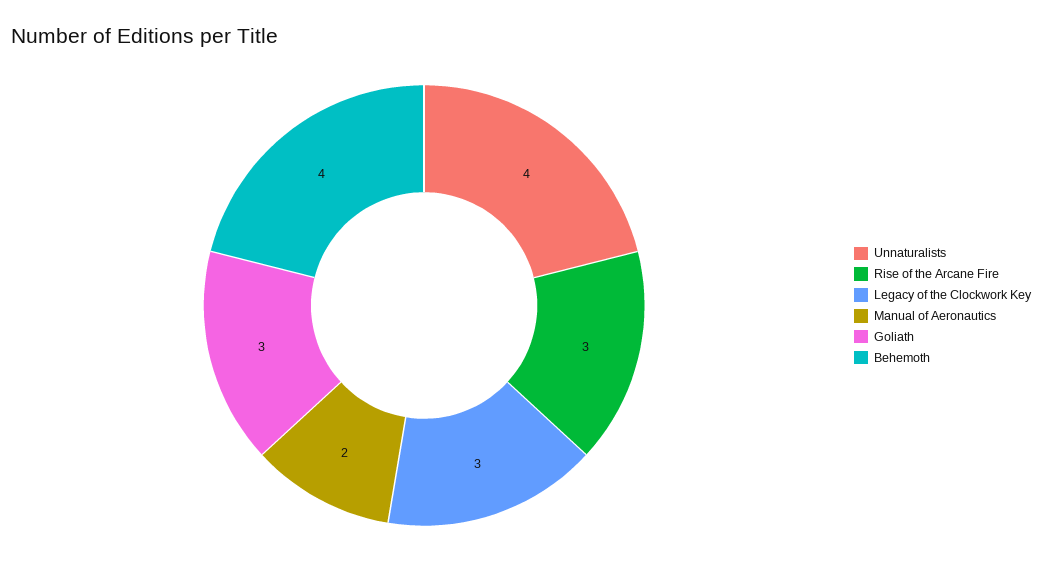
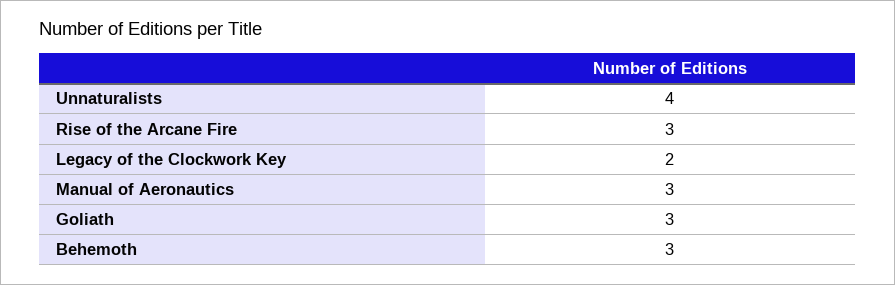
Legacy of the Clockwork Key: 3 -> 2
Manual of Aeronautics: 2 -> 3
Behemoth: 4 -> 3

